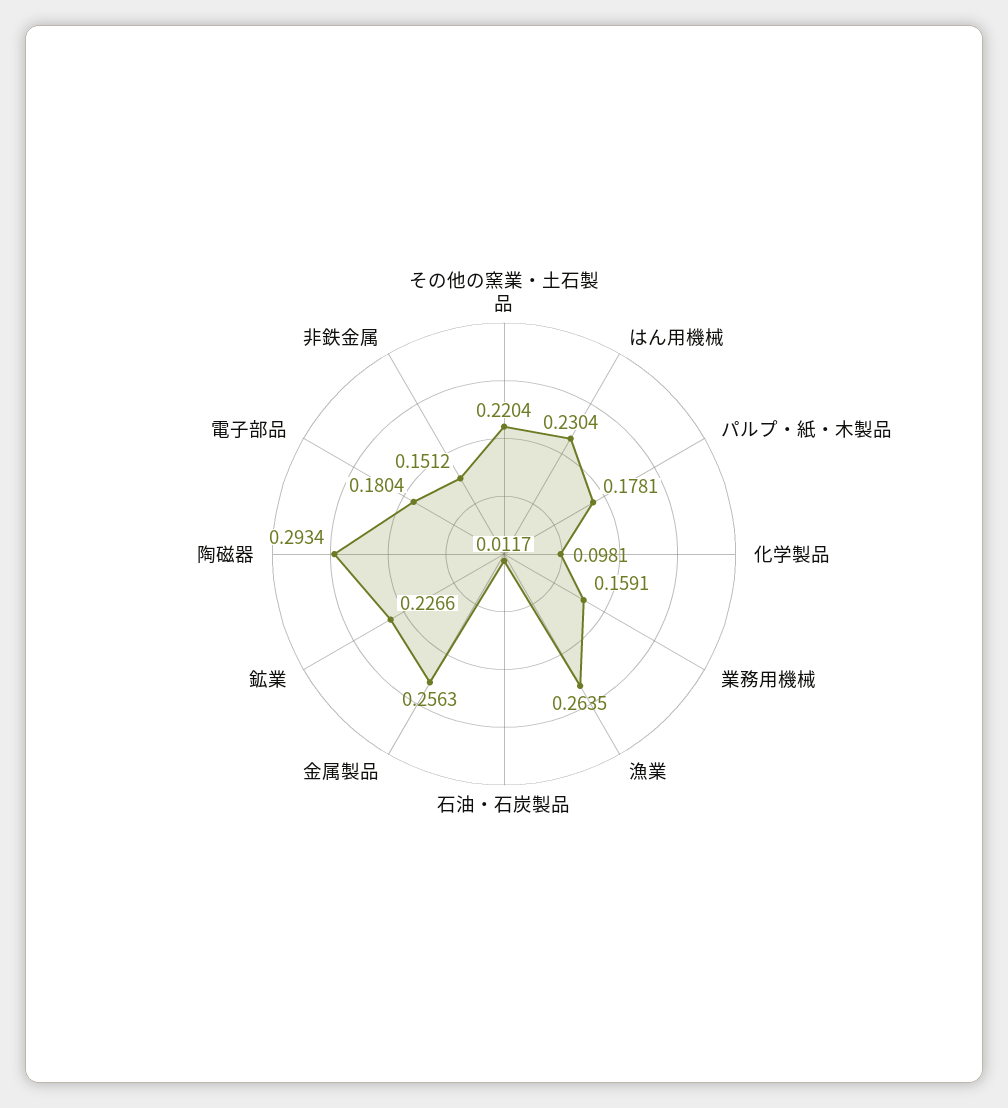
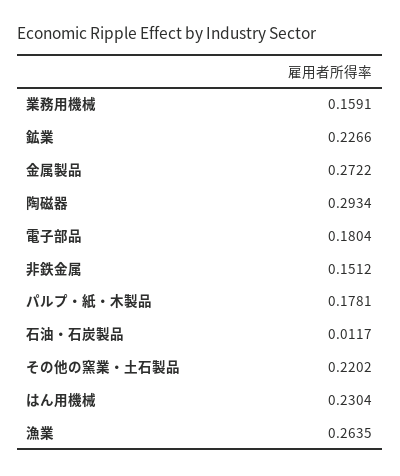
その他の窯業・土石製品: 0.2204 -> 0.2202
化学製品: 0.0981 -> none
金属製品: 0.2563 -> 0.2722

